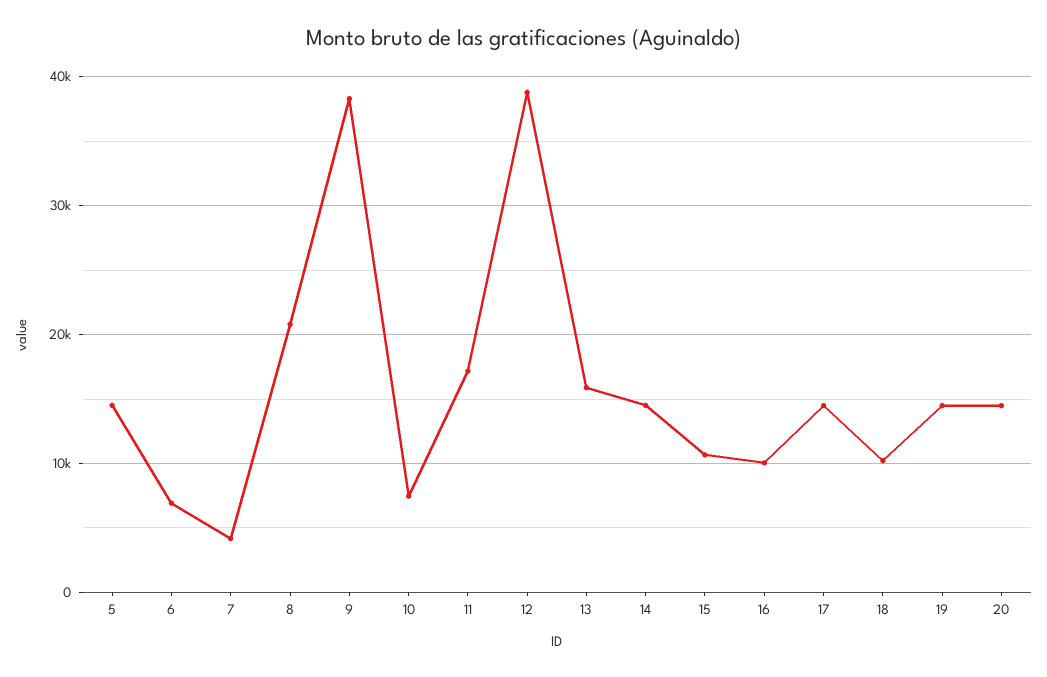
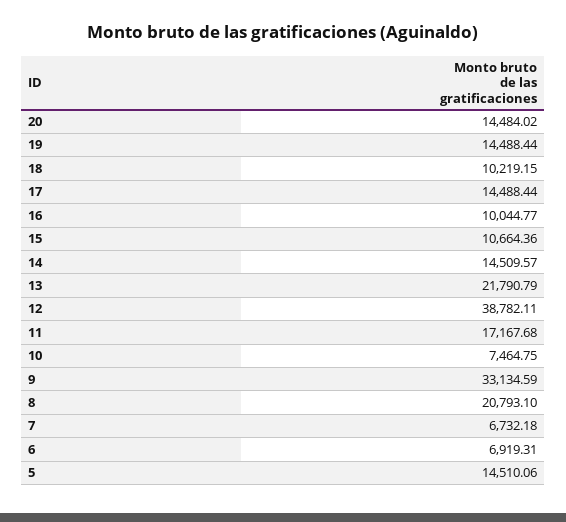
7: 4000 -> 6732.18
9: 38000 -> 33134.59
13: 16000 -> 21790.79

